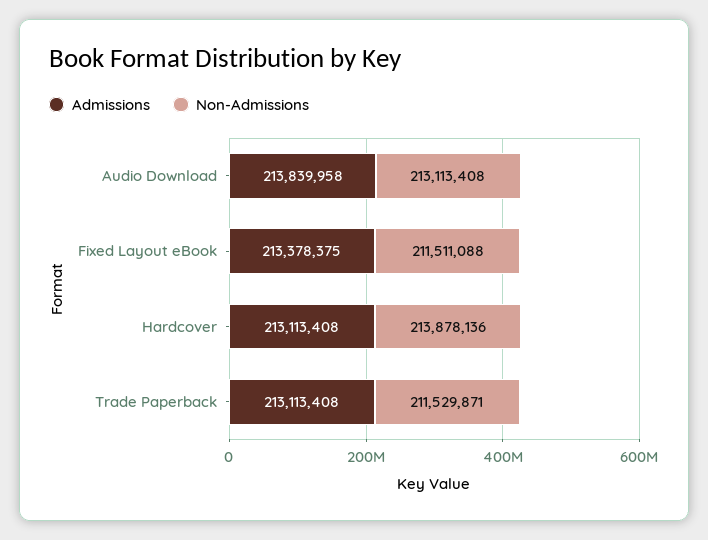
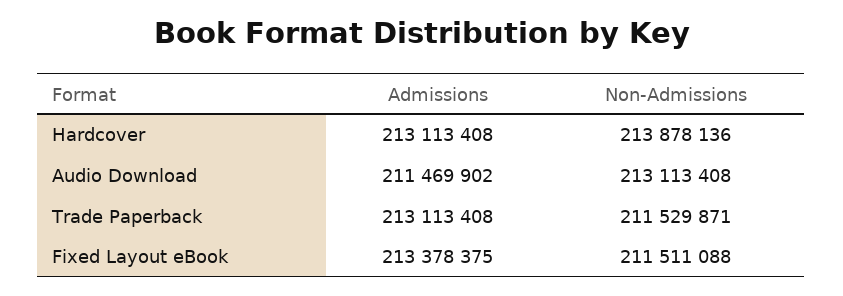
Admissions, Audio Download: 213839958 -> 211469902

